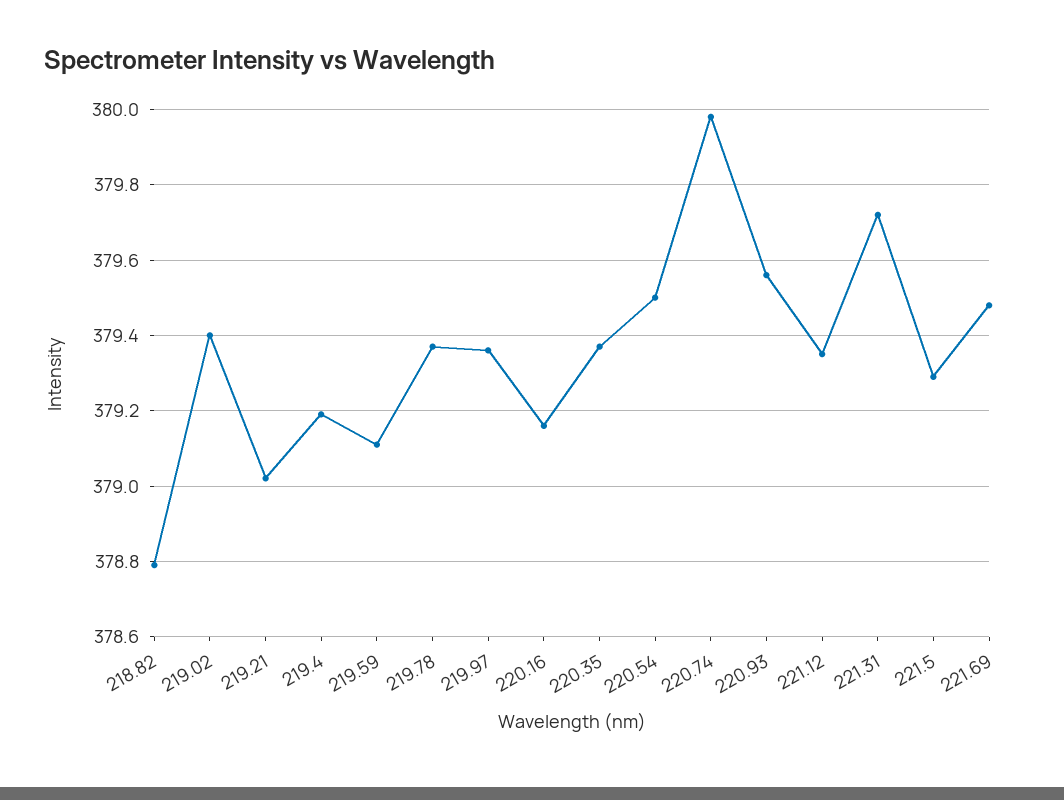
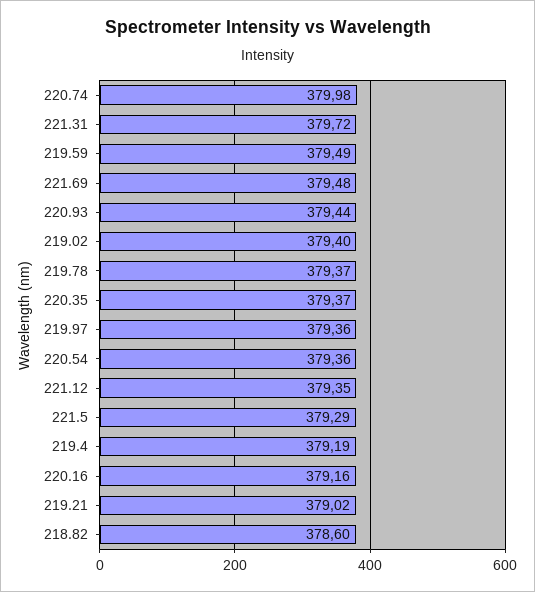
218.82: 378.8 -> 378.6
219.59: 379.1 -> 379.49
220.54: 379.5 -> 379.36
220.93: 379.55 -> 379.44

